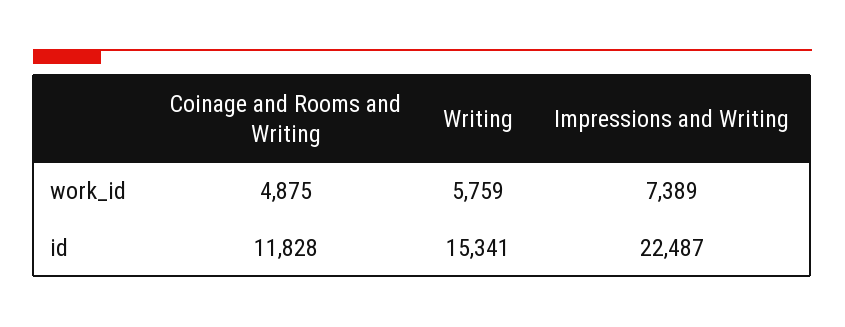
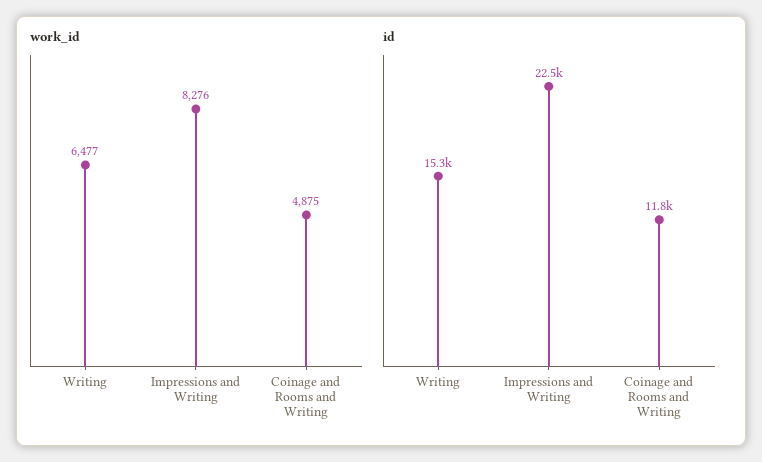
work_id, Writing: 5759 -> 6477
work_id, Impressions and Writing: 7389 -> 8276

